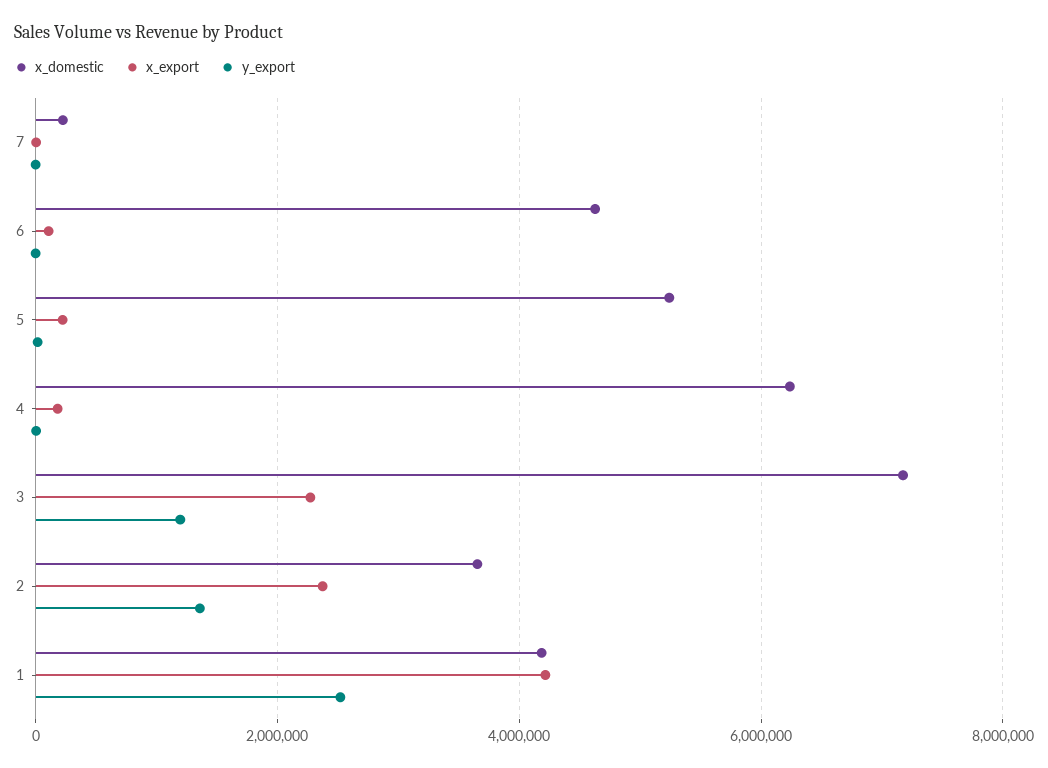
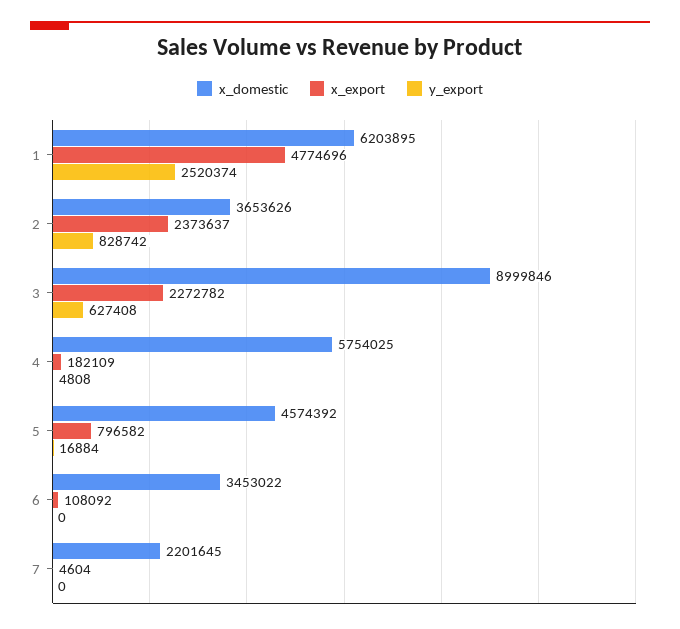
x_domestic, 7: 200000 -> 2201645
x_domestic, 6: 4600000 -> 3453022
x_domestic, 5: 5200000 -> 4574392
x_export, 5: 200000 -> 796582
x_domestic, 4: 6200000 -> 5754025
x_domestic, 3: 7200000 -> 8999846
y_export, 3: 1200000 -> 627408
y_export, 2: 1400000 -> 828742
x_domestic, 1: 4200000 -> 6203895
x_export, 1: 4200000 -> 4774696

